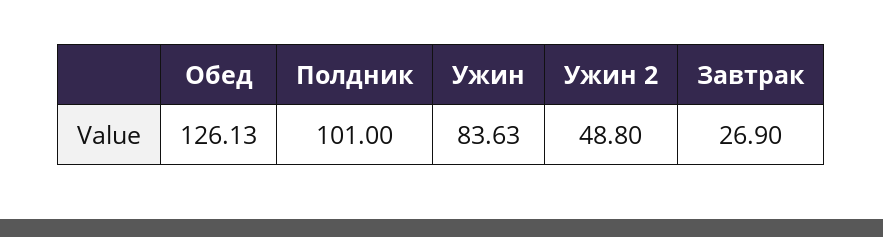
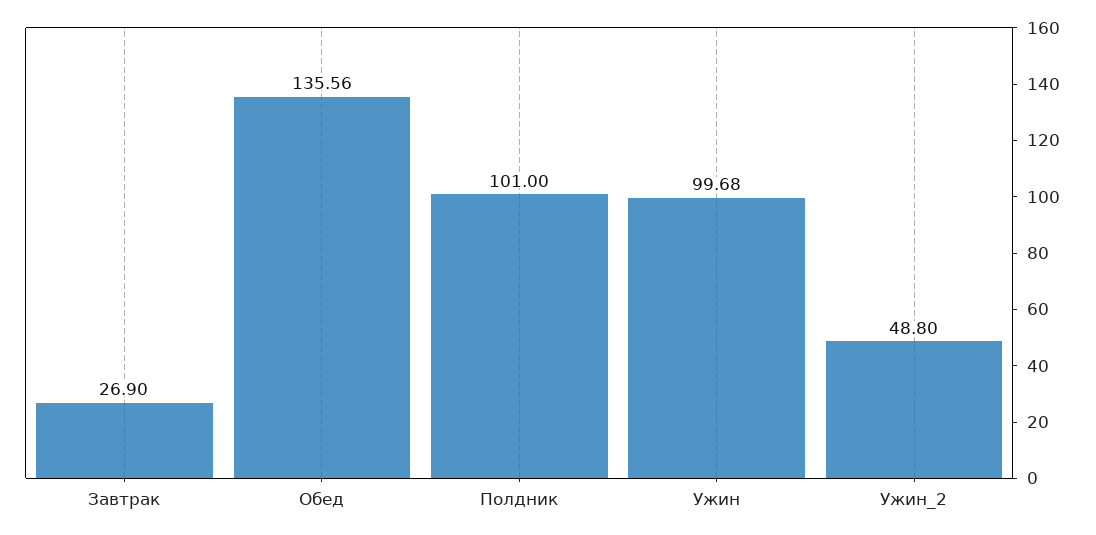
Обед: 126.13 -> 135.56
Ужин: 83.63 -> 99.68

